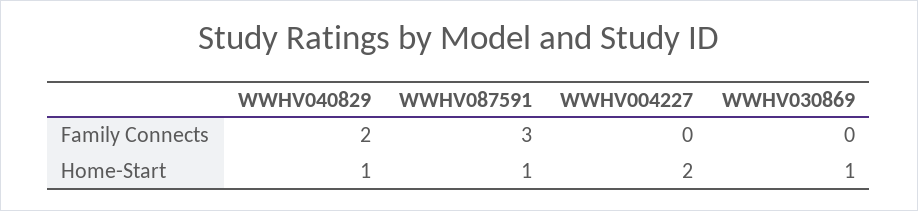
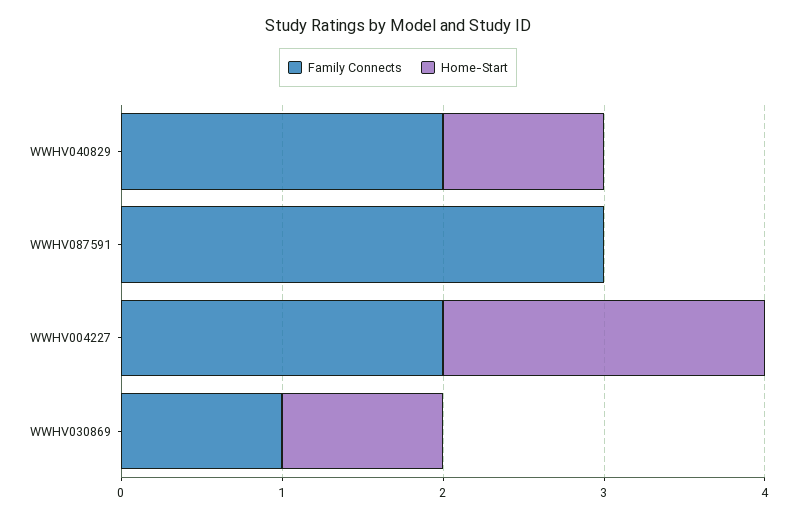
Family Connects, WWHV004227: 0 -> 2
Family Connects, WWHV030869: 0 -> 1
Home-Start, WWHV087591: 1 -> 0

